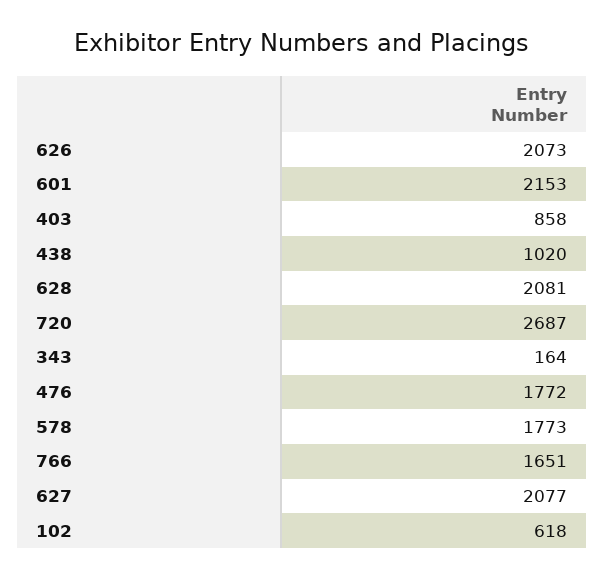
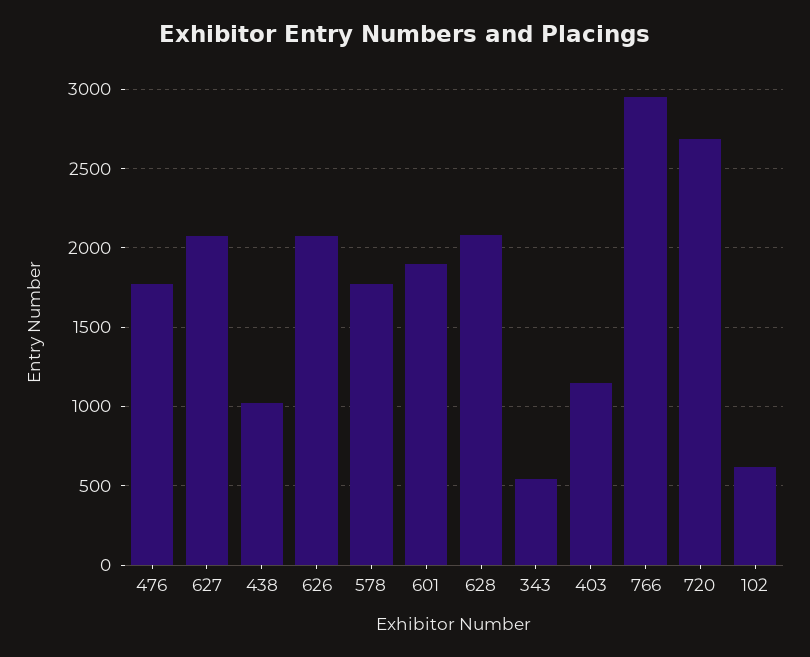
601: 2153 -> 1900
403: 858 -> 1150
343: 164 -> 550
766: 1651 -> 2950

